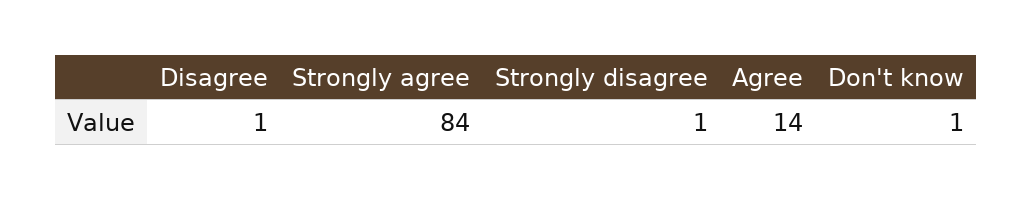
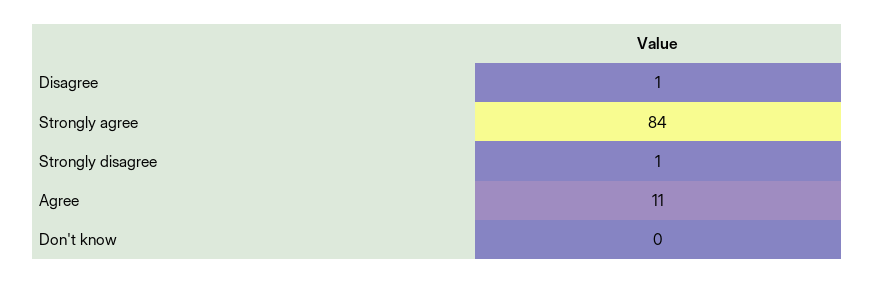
Agree: 14 -> 11
Don't know: 1 -> 0

